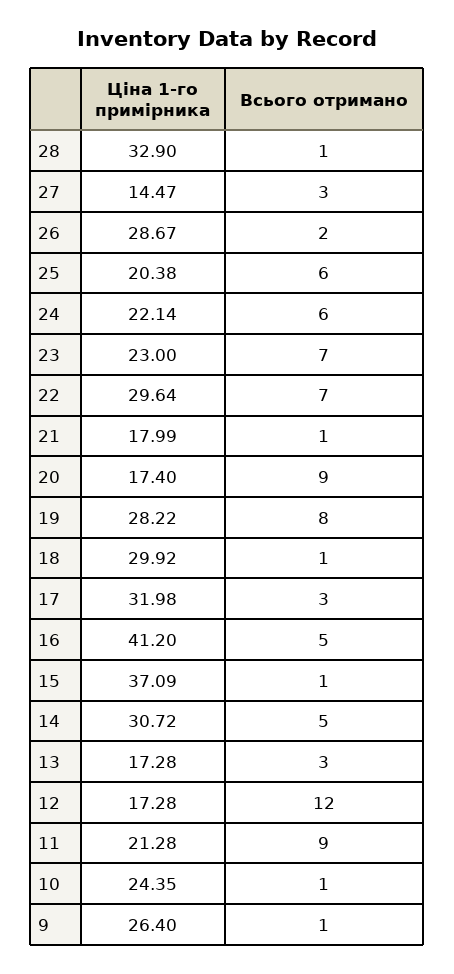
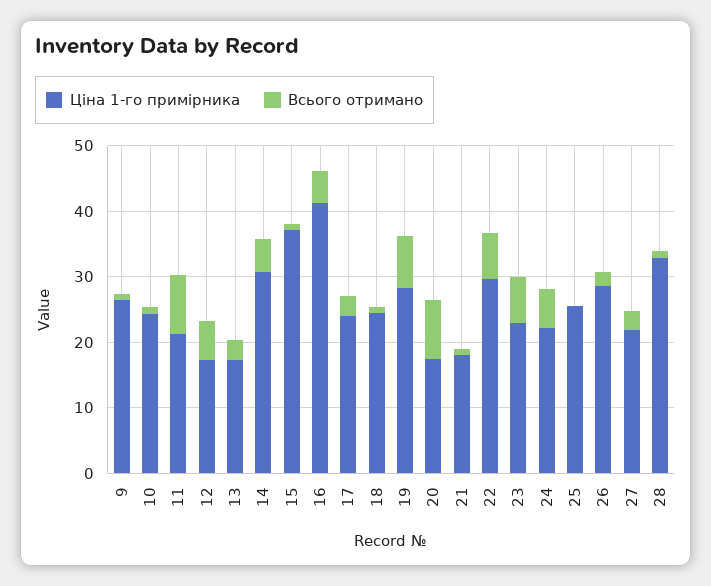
Ціна 1-го примірника, 27: 14.47 -> 22
Ціна 1-го примірника, 25: 20.38 -> 26
Всього отримано, 25: 6 -> 0
Ціна 1-го примірника, 18: 29.92 -> 24
Ціна 1-го примірника, 17: 31.98 -> 24
Всього отримано, 12: 12 -> 6

